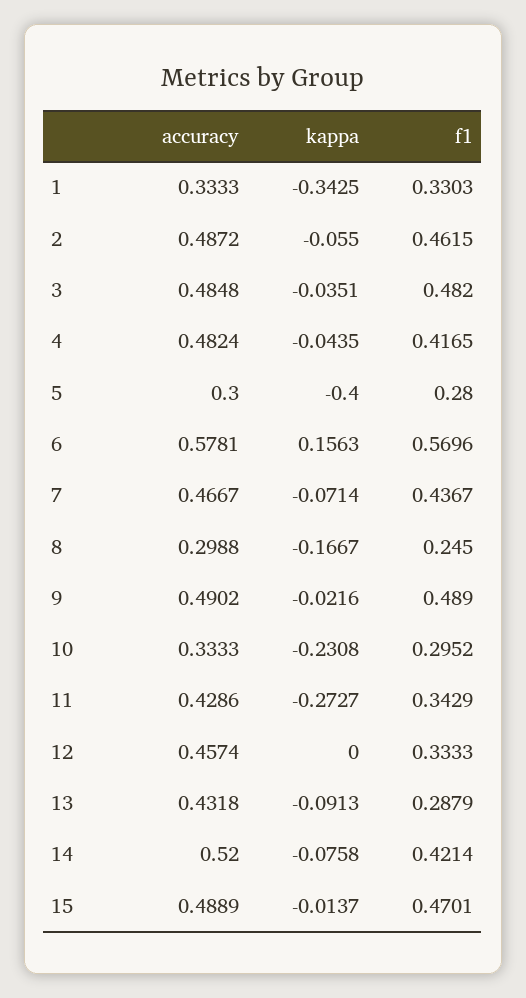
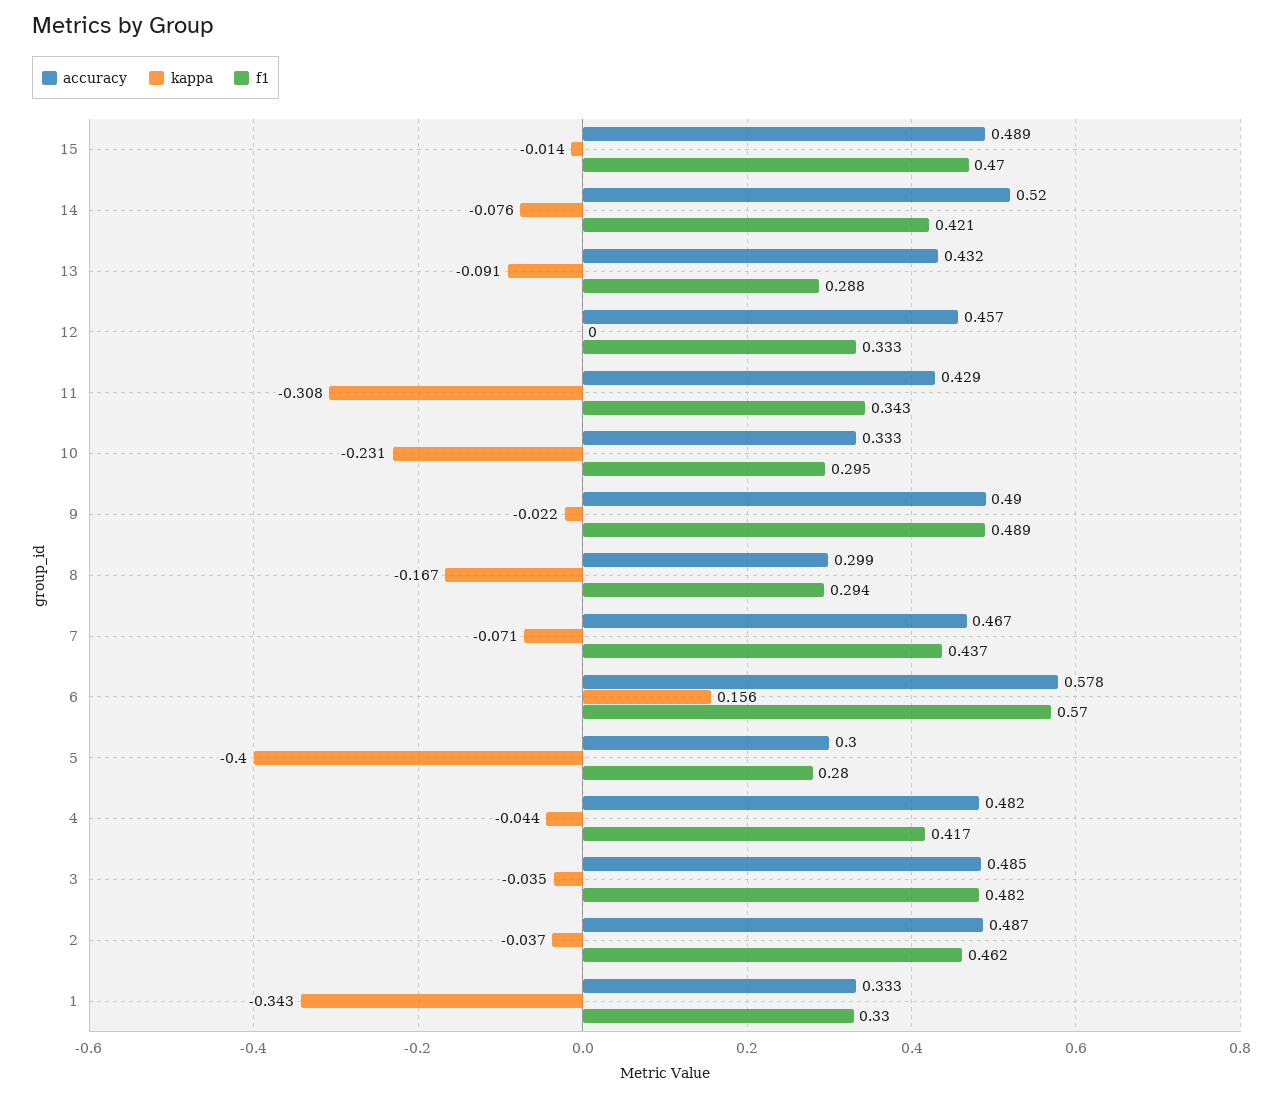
kappa, 2: -0.055 -> -0.037
f1, 8: 0.245 -> 0.294
kappa, 11: -0.2727 -> -0.308

